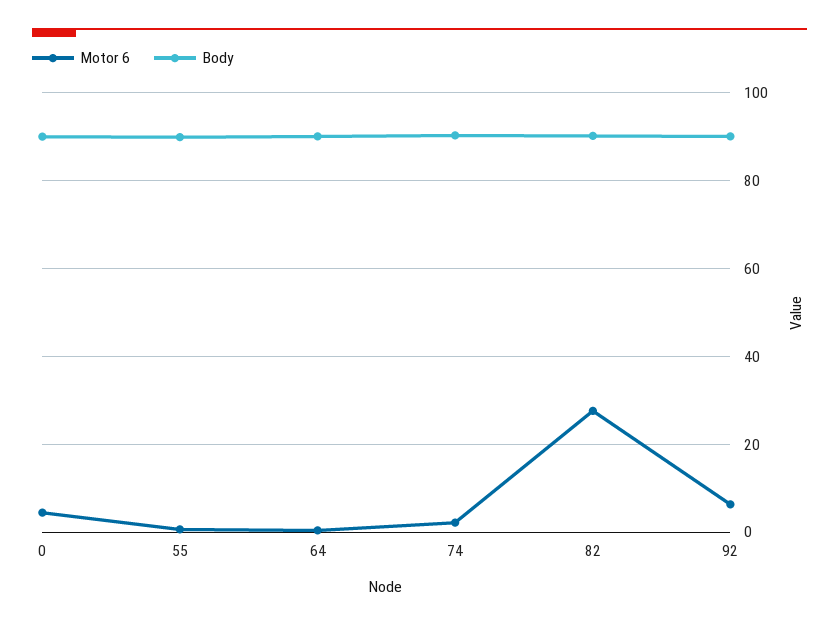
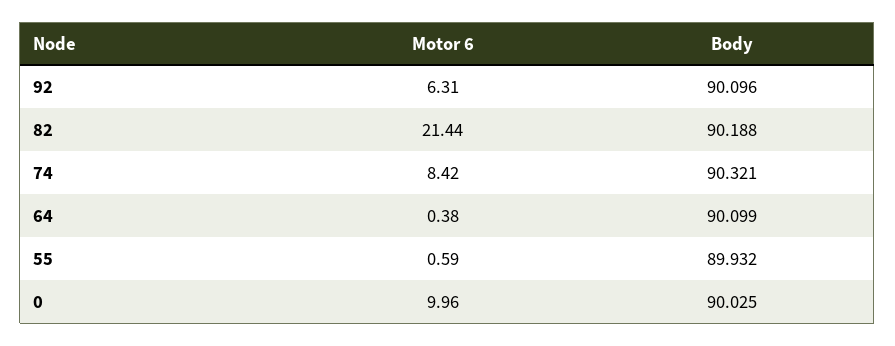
Motor 6, 0: 4 -> 9.96
Motor 6, 74: 2 -> 8.42
Motor 6, 82: 28 -> 21.44

